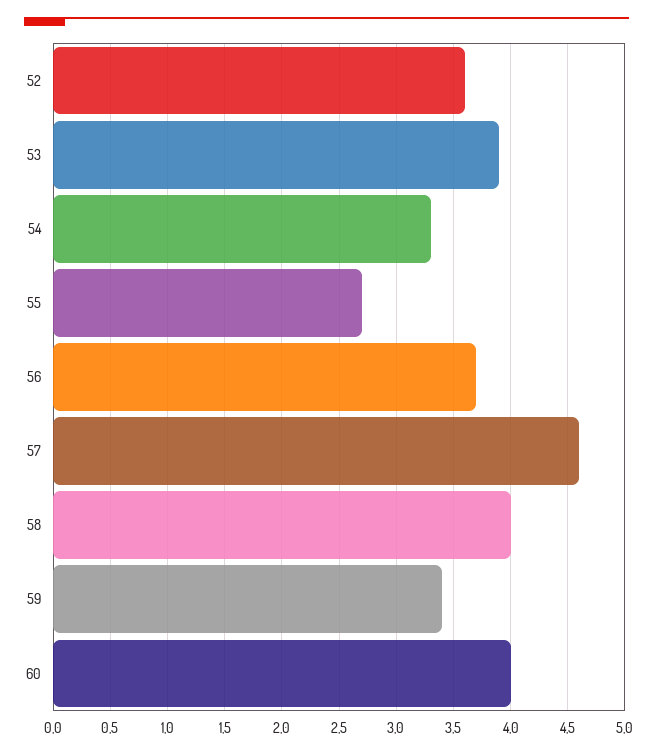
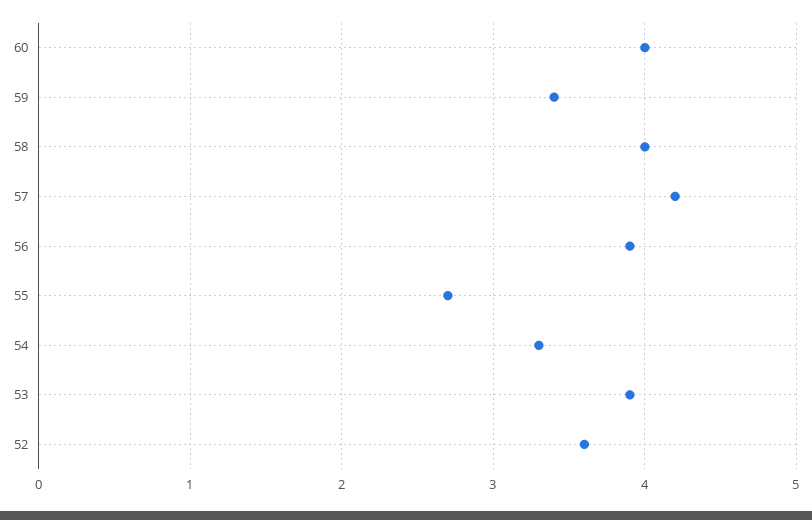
56: 3.7 -> 3.9
57: 4.6 -> 4.2

